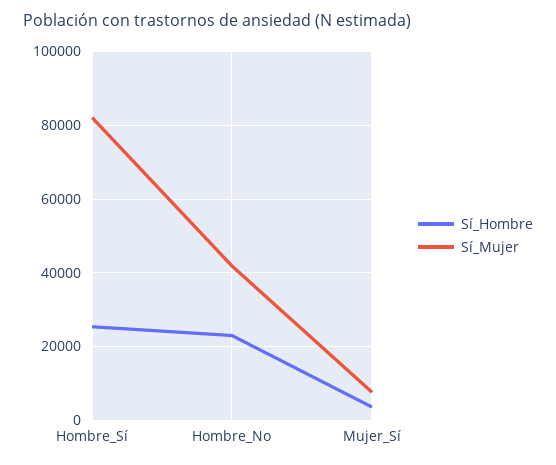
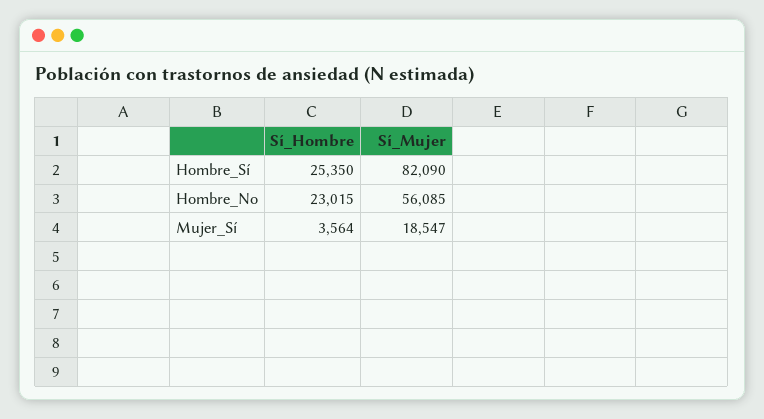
Sí_Mujer, Hombre_No: 42000 -> 56085
Sí_Mujer, Mujer_Sí: 8000 -> 18547

